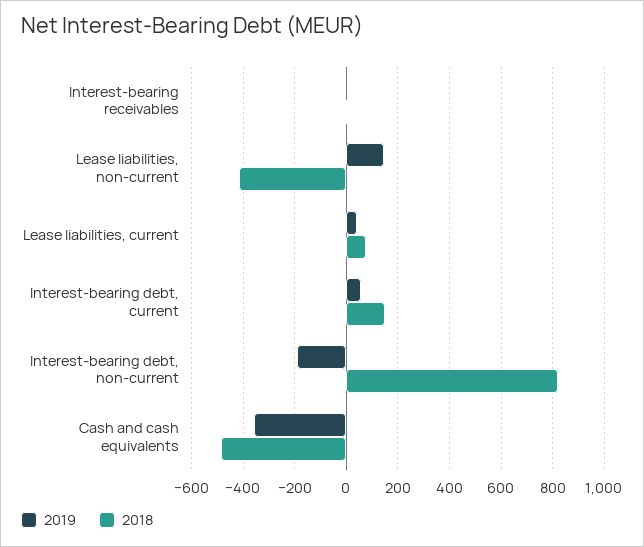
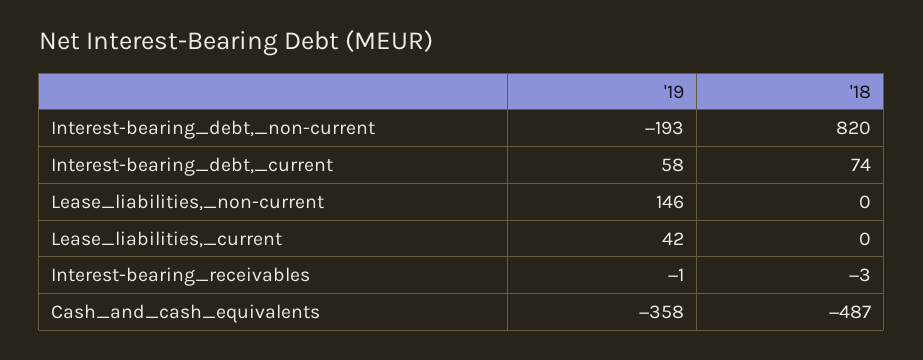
2018, Lease liabilities, non-current: -425 -> 0
2018, Lease liabilities, current: 75 -> 0
2018, Interest-bearing debt, current: 150 -> 74

